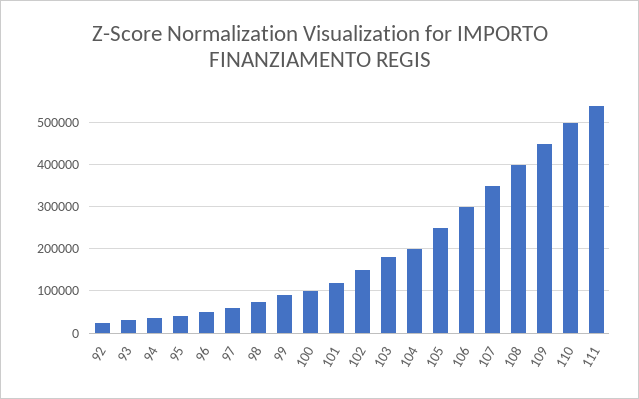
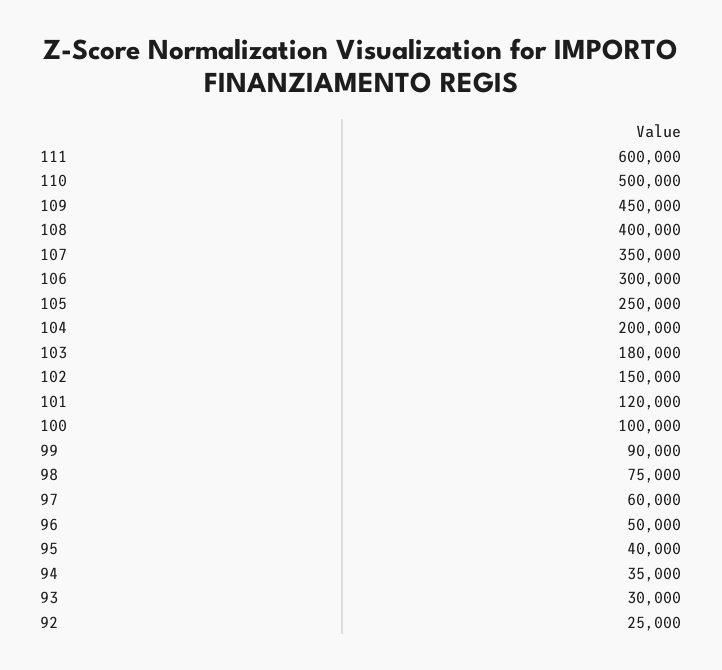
111: 540000 -> 600000

